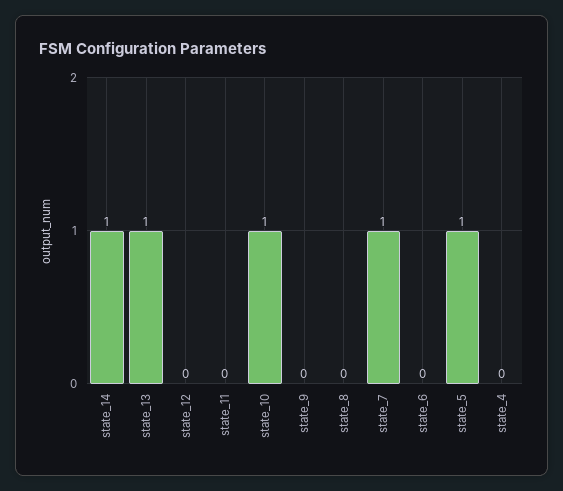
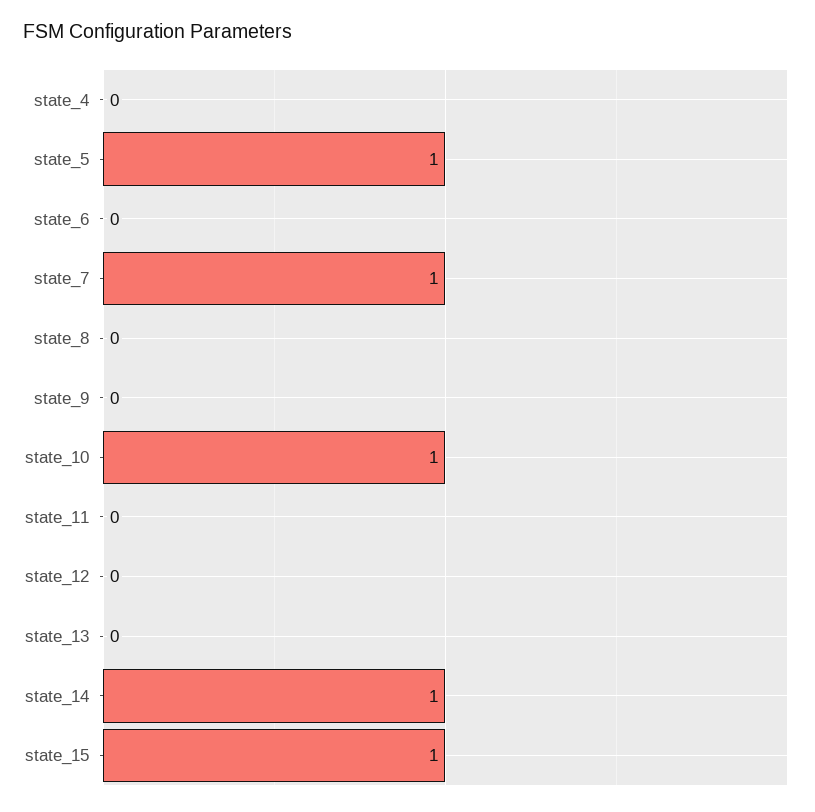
state_13: 1 -> 0
state_15: none -> 1

